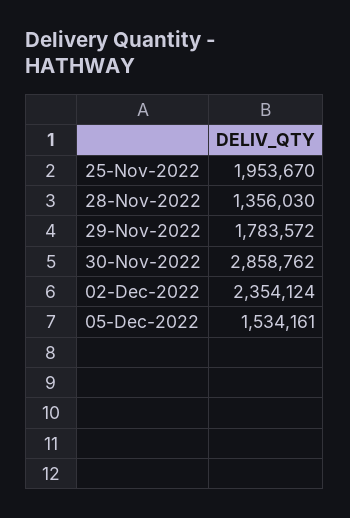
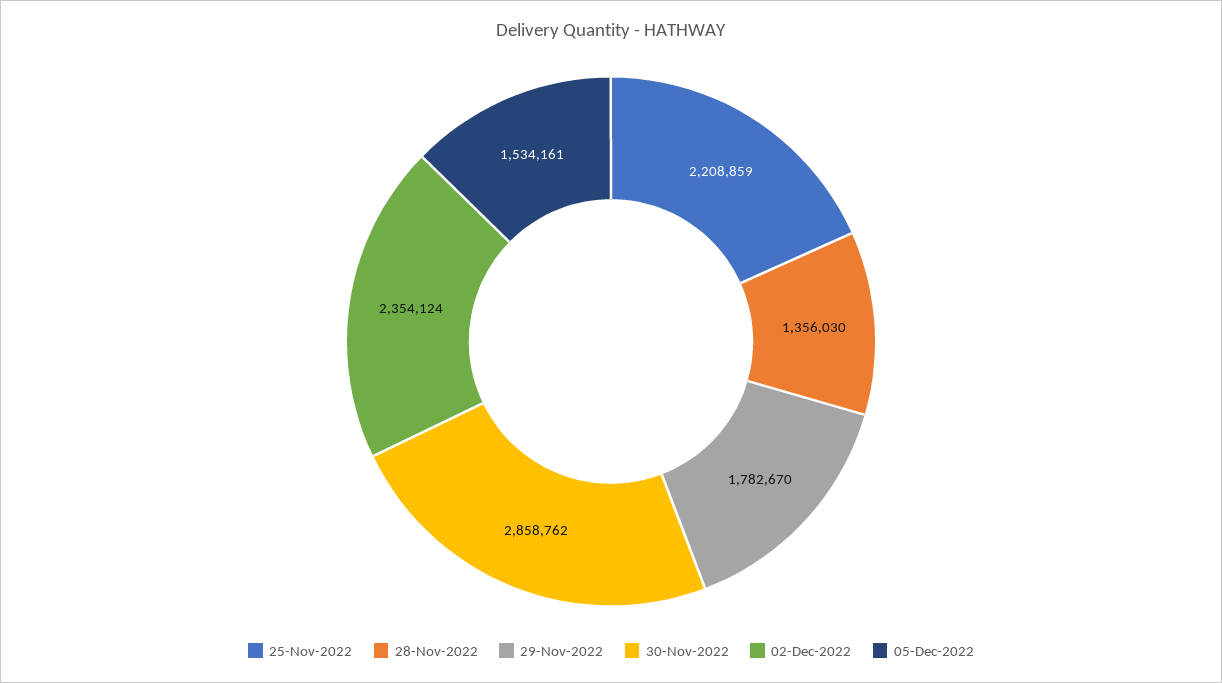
25-Nov-2022: 1953670 -> 2208859
29-Nov-2022: 1783572 -> 1782670

